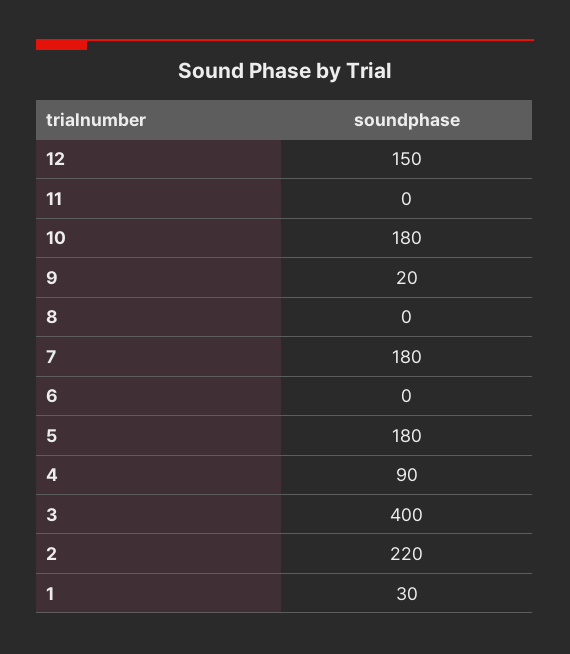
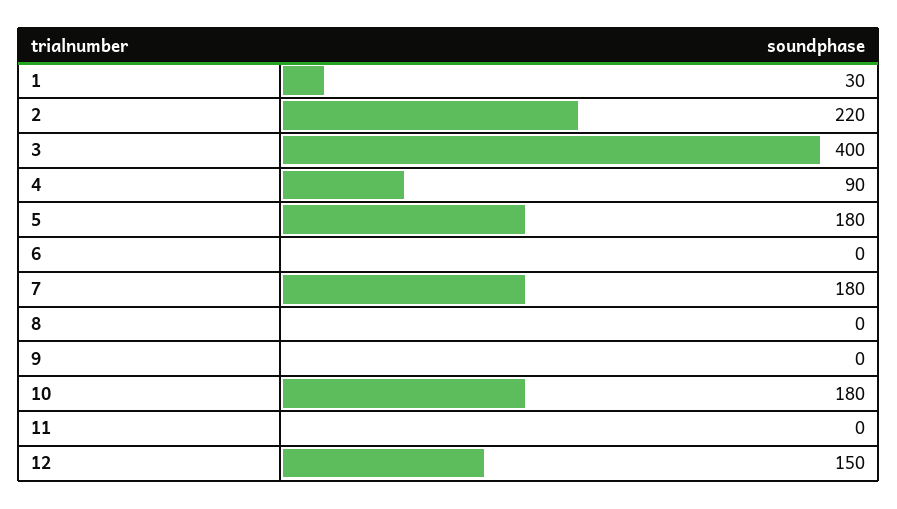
9: 20 -> 0

